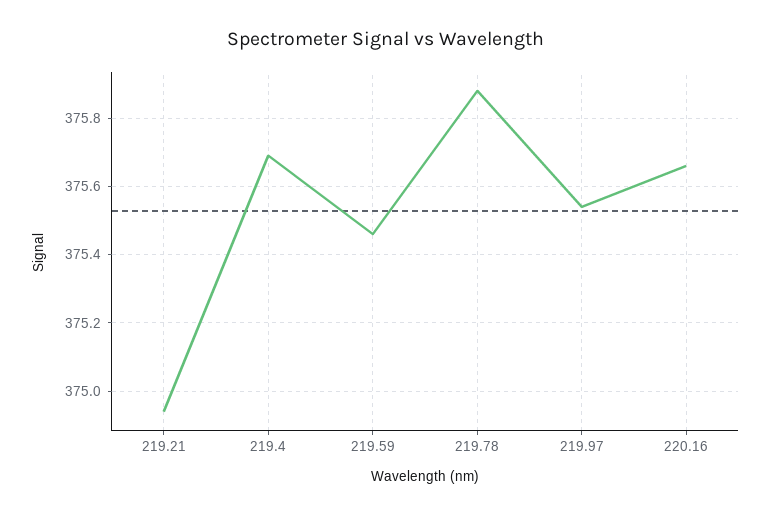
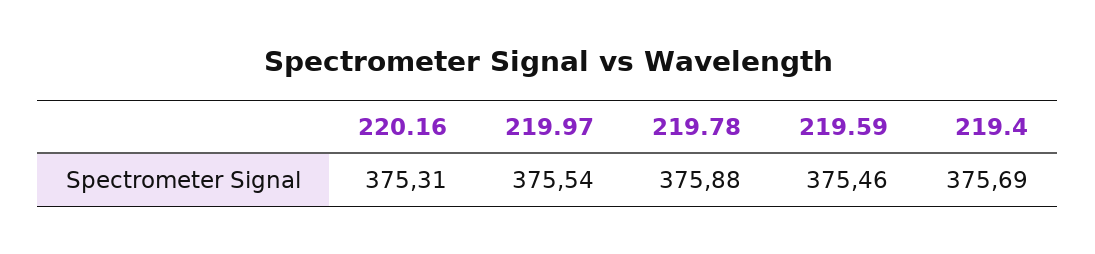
219.21: 374.95 -> none
220.16: 375.65 -> 375.31

